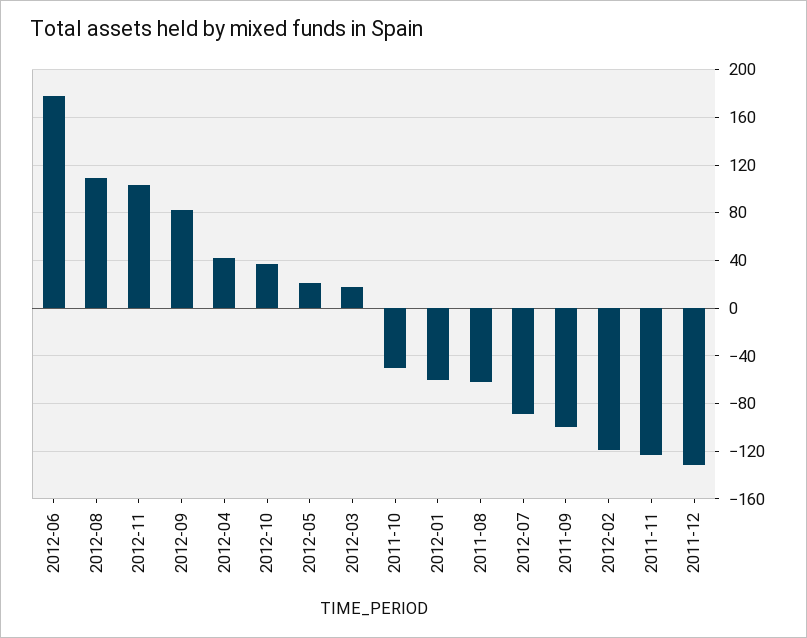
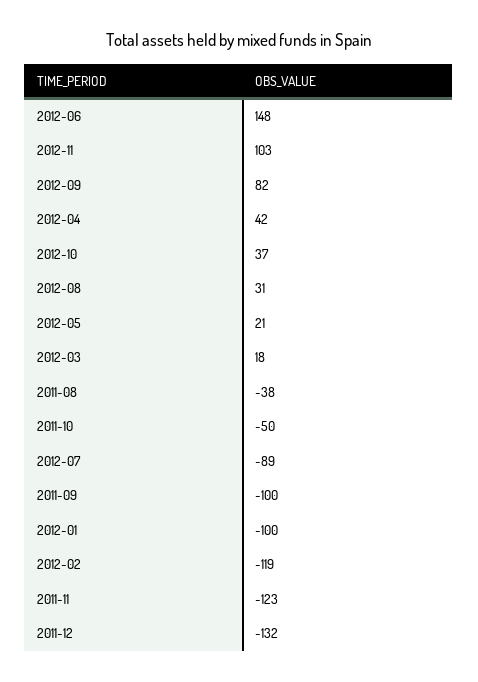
2012-06: 180 -> 148
2012-08: 110 -> 31
2012-01: -60 -> -100
2011-08: -60 -> -38

